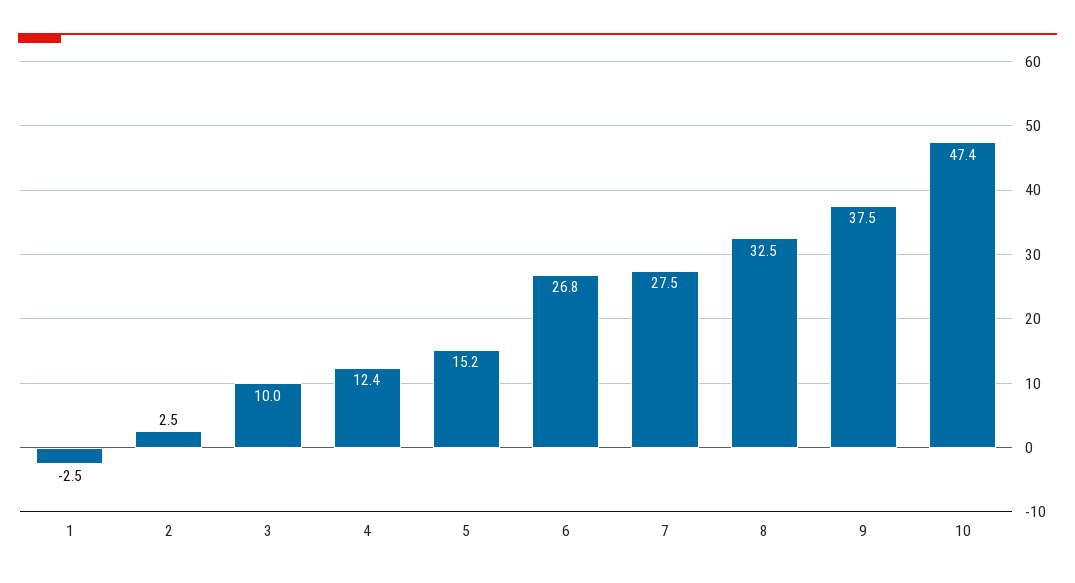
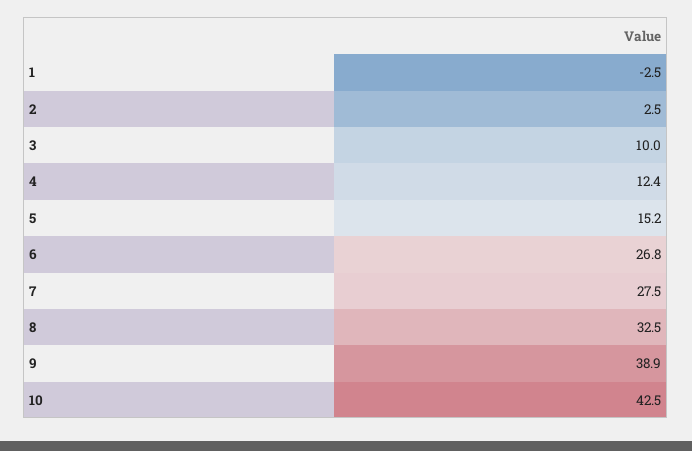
9: 37.5 -> 38.9
10: 47.4 -> 42.5

